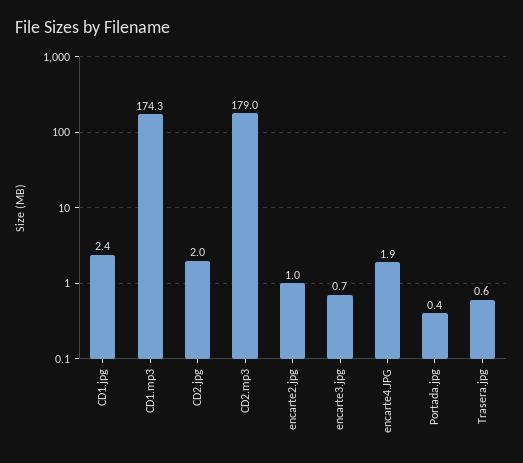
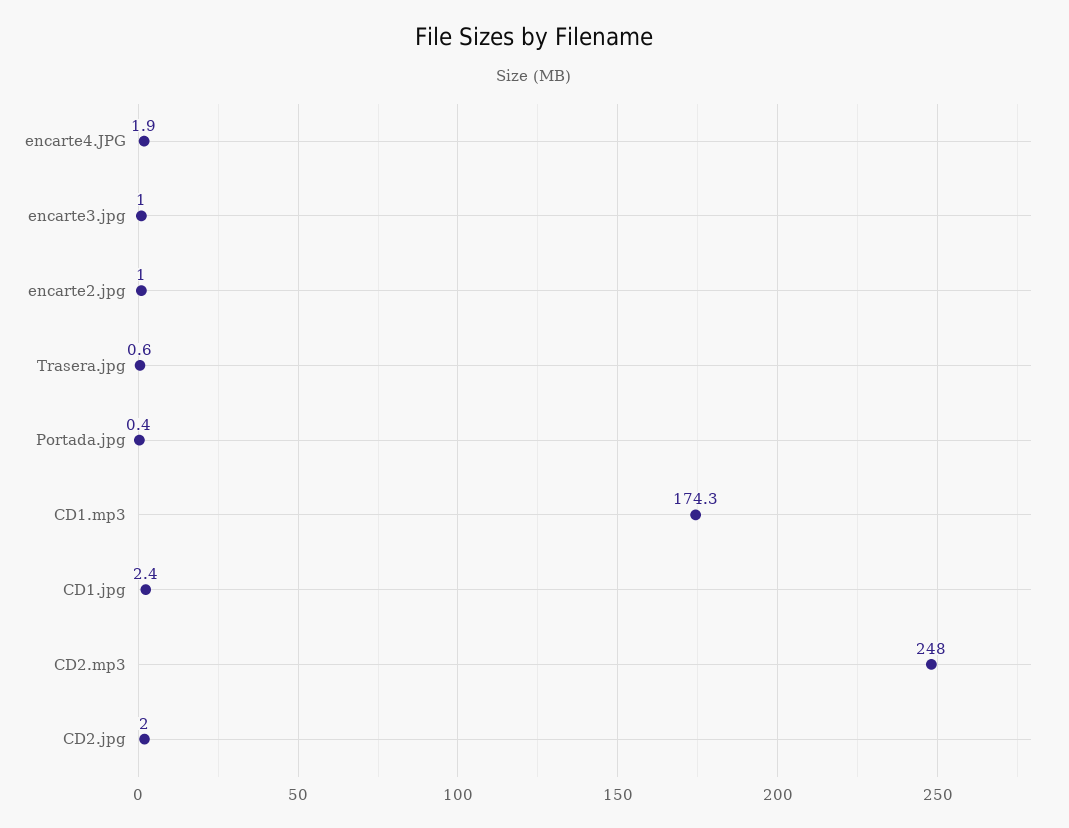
CD2.mp3: 179 -> 248
encarte3.jpg: 0.7 -> 1

